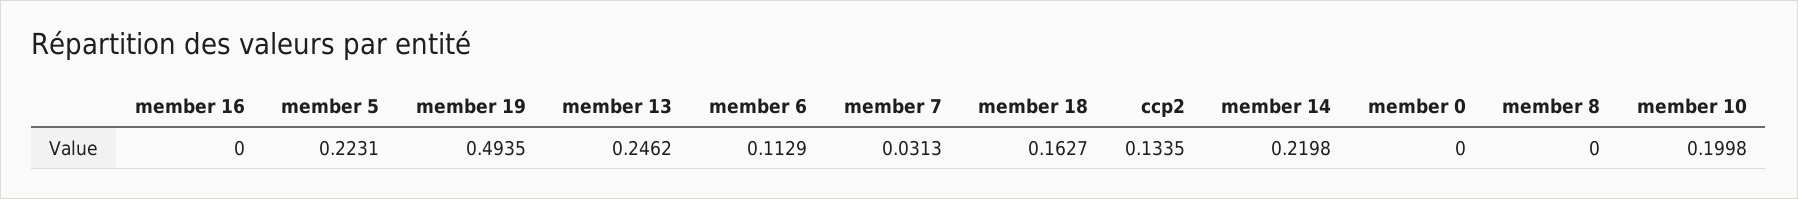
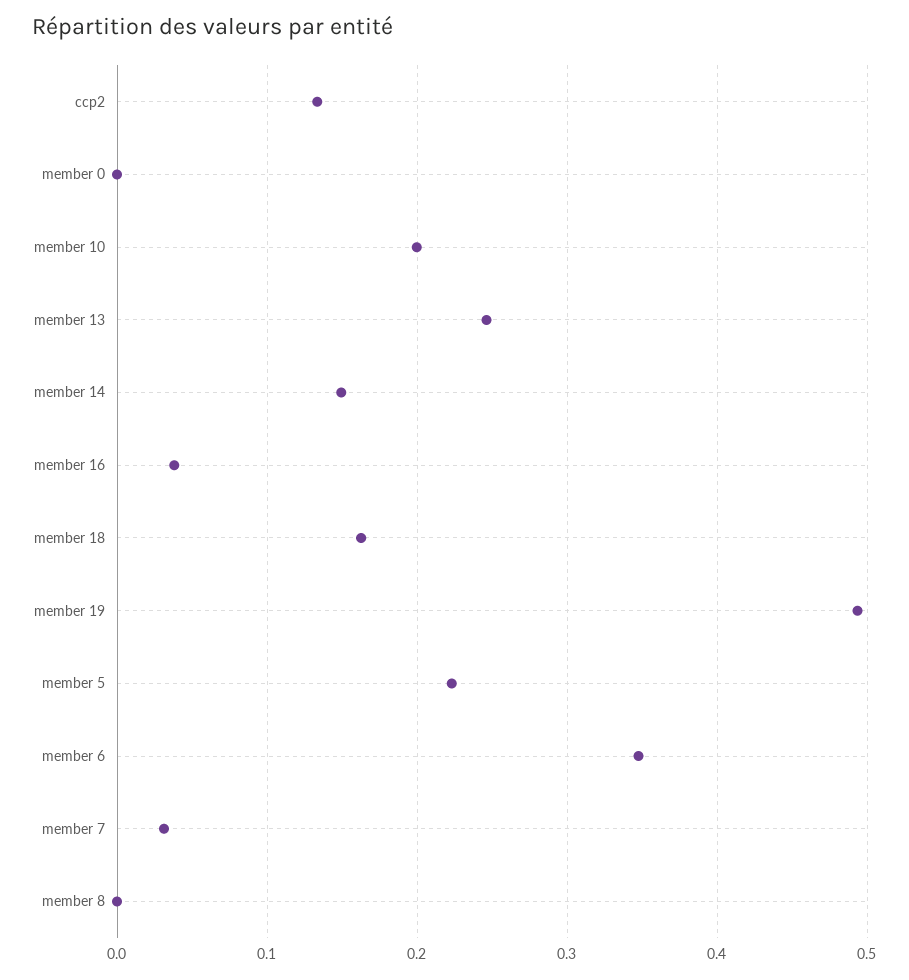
member 16: 0 -> 0.04
member 6: 0.1129 -> 0.35
member 14: 0.2198 -> 0.15

